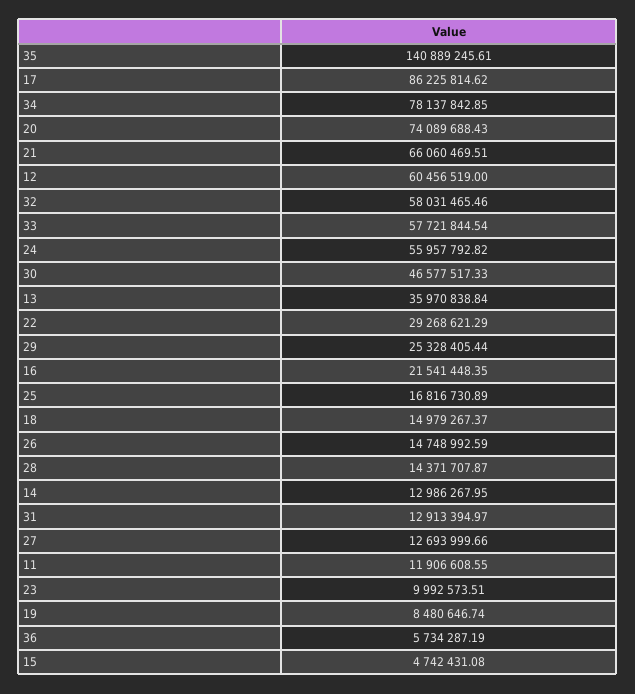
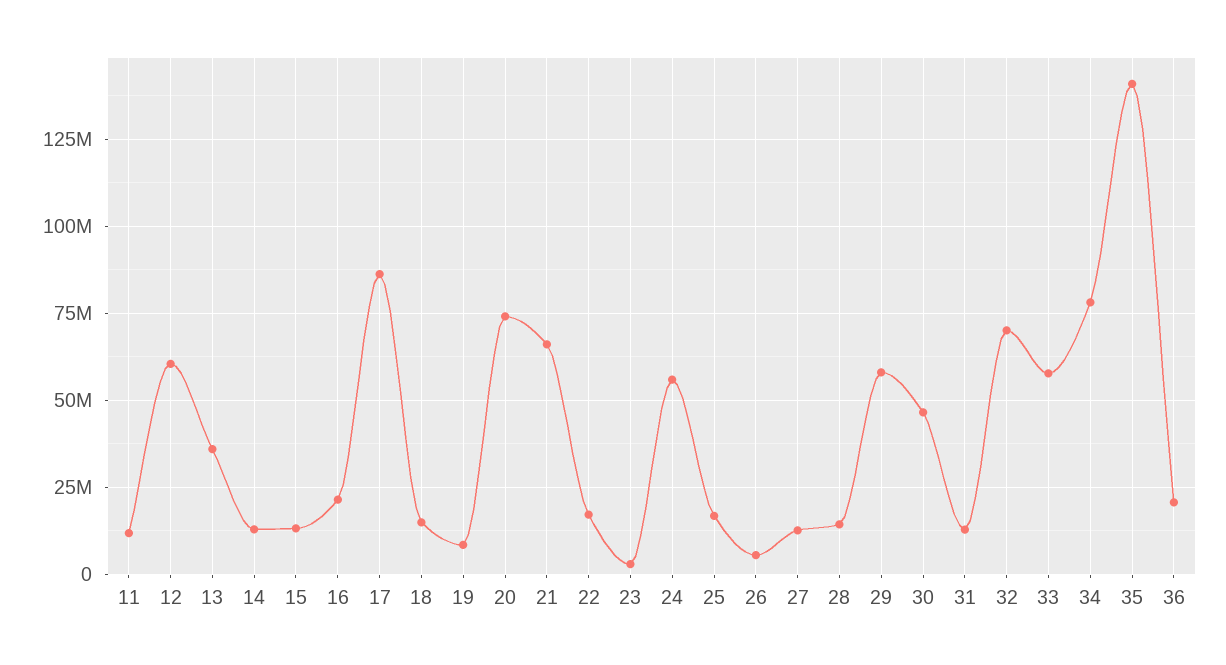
32: 58031465.46 -> 70000000
22: 29268621.29 -> 17500000
29: 25328405.44 -> 57500000
26: 14748992.59 -> 5000000
23: 9992573.51 -> 2500000
36: 5734287.19 -> 20000000
15: 4742431.08 -> 12500000

